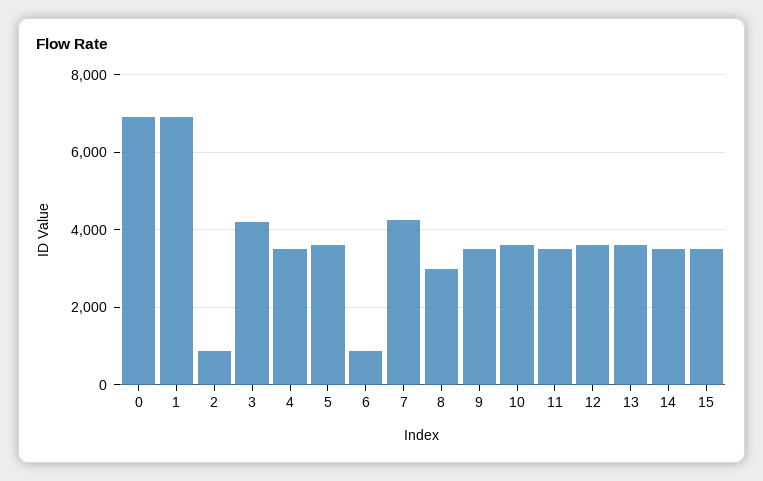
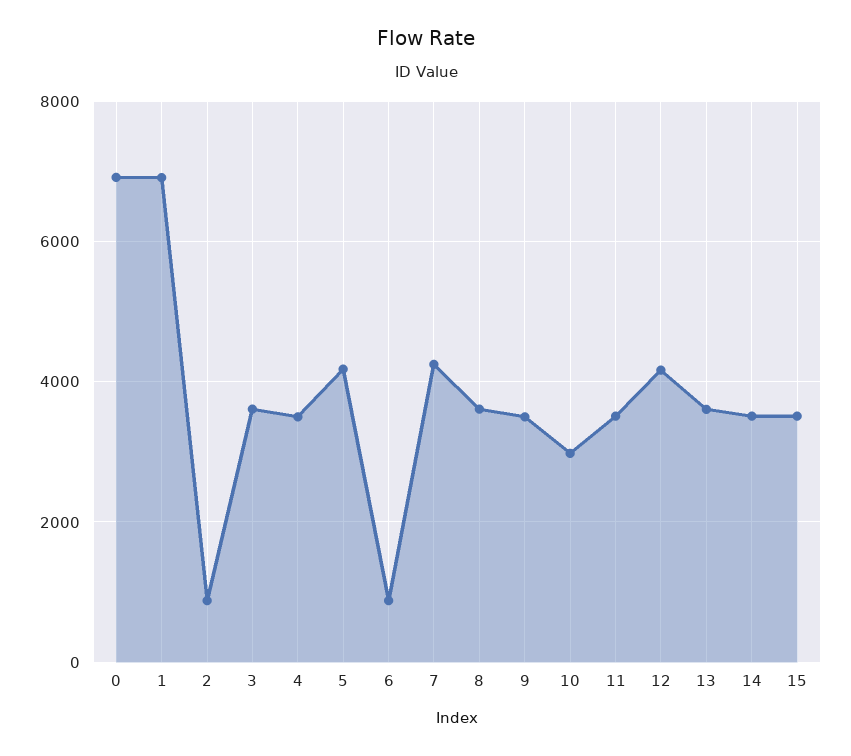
3: 4200 -> 3600
5: 3600 -> 4200
8: 3000 -> 3600
10: 3600 -> 3000
12: 3600 -> 4200

